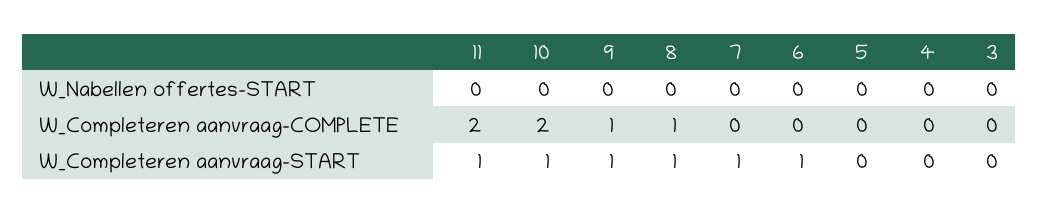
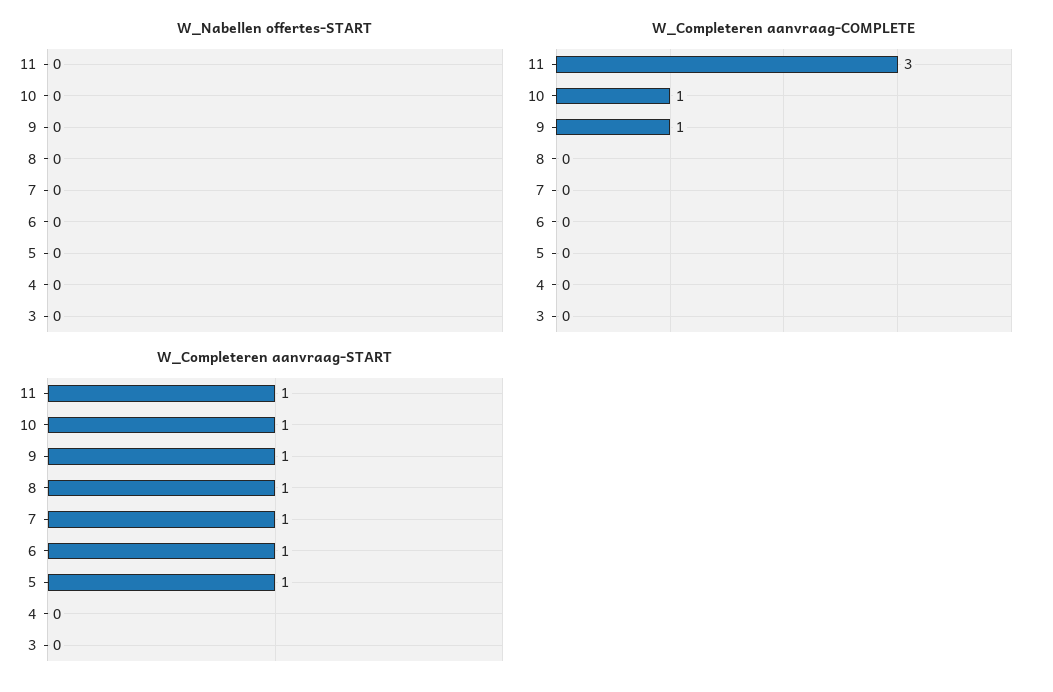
W_Completeren aanvraag-COMPLETE, 11: 2 -> 3
W_Completeren aanvraag-COMPLETE, 10: 2 -> 1
W_Completeren aanvraag-COMPLETE, 8: 1 -> 0
W_Completeren aanvraag-START, 5: 0 -> 1

